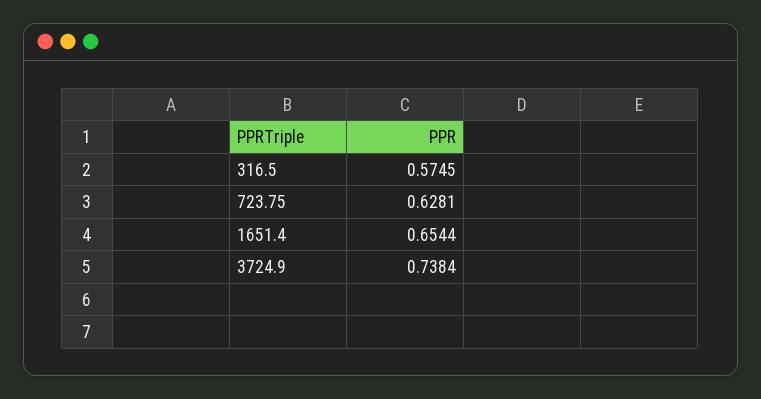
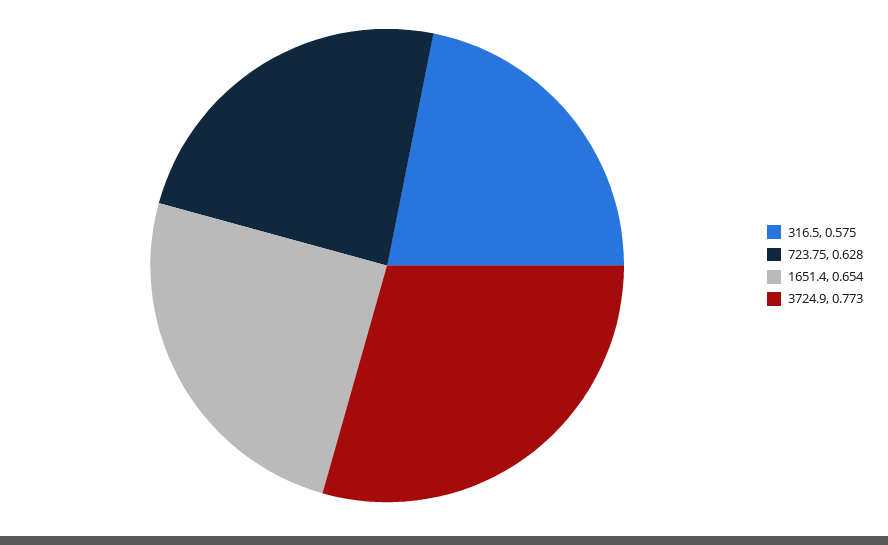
3724.9: 0.7384 -> 0.773

